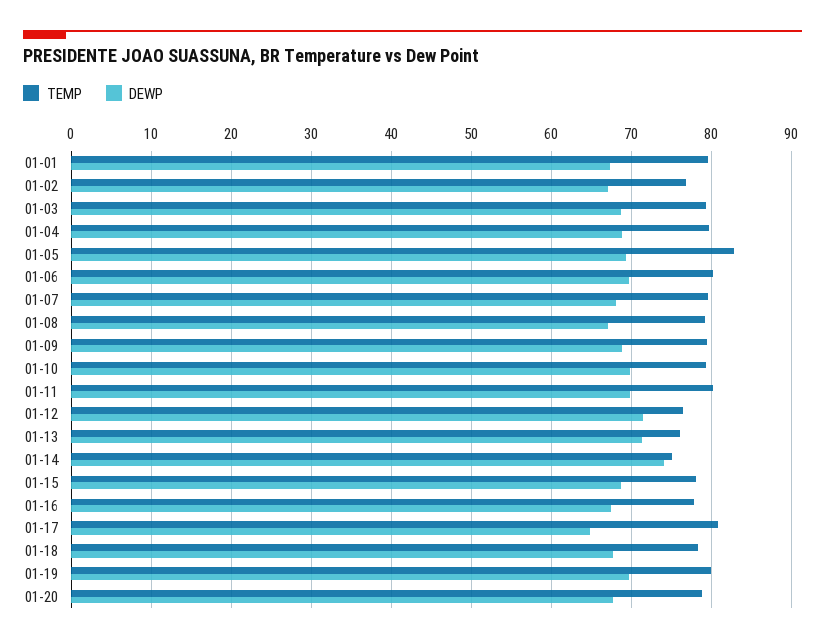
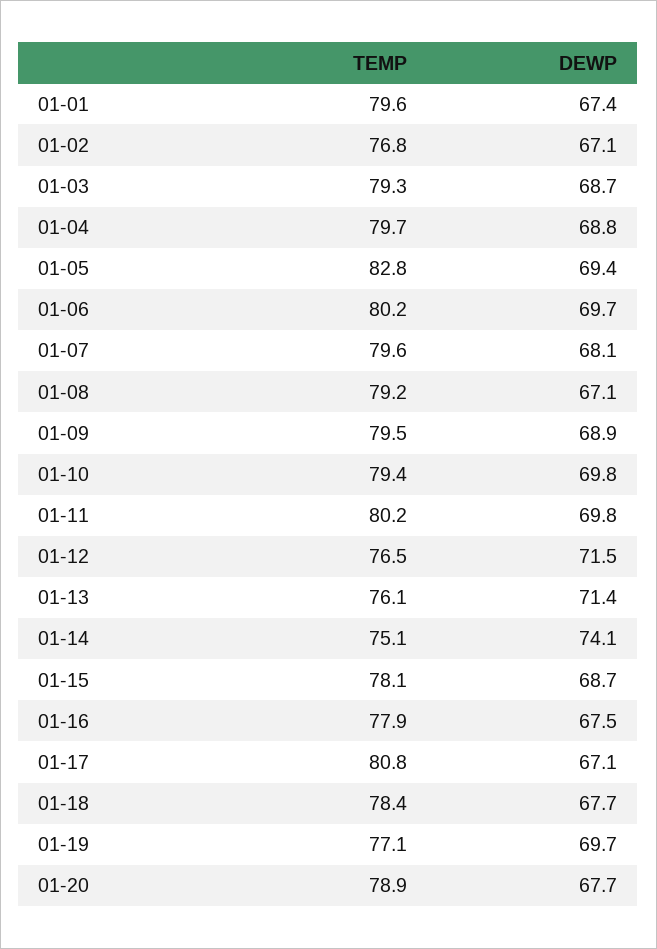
DEWP, 01-17: 65 -> 67.1
TEMP, 01-19: 80 -> 77.1

